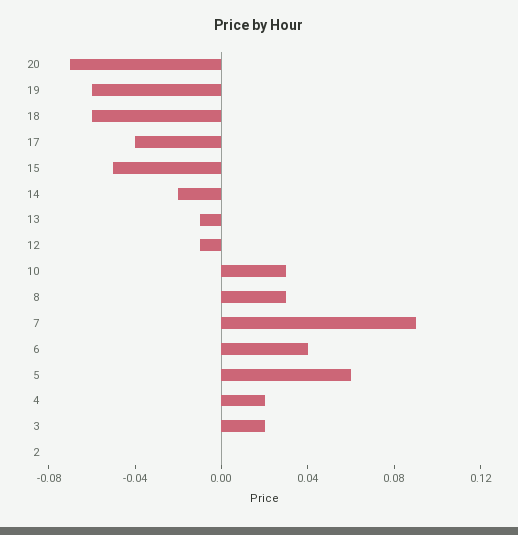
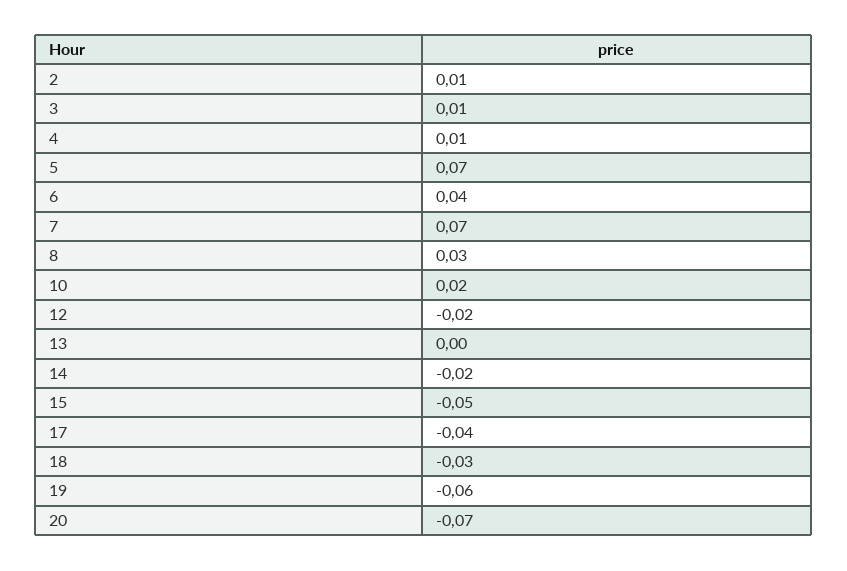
18: -0.06 -> -0.03
13: -0.01 -> 0
12: -0.01 -> -0.02
10: 0.03 -> 0.02
7: 0.09 -> 0.07
5: 0.06 -> 0.07
4: 0.02 -> 0.01
3: 0.02 -> 0.01
2: 0 -> 0.01

